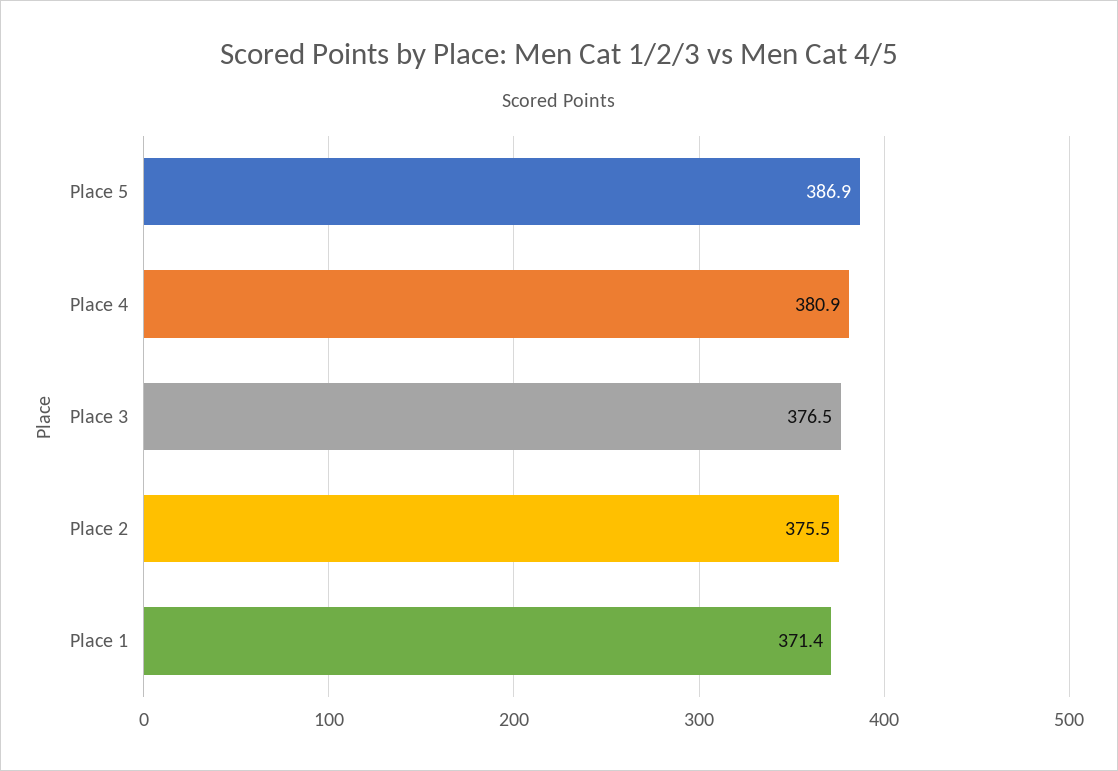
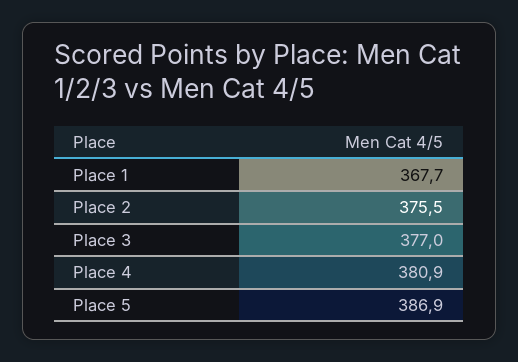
Place 3: 376.5 -> 377
Place 1: 371.4 -> 367.7

